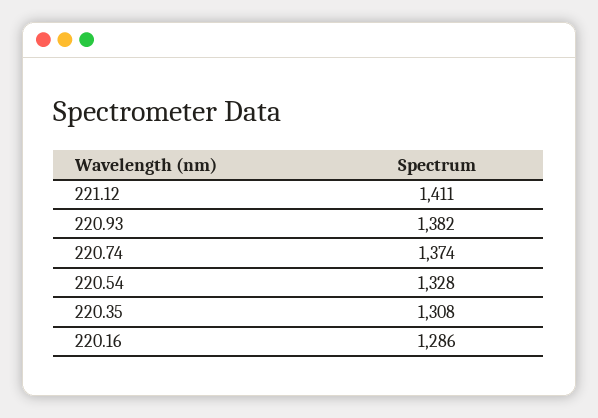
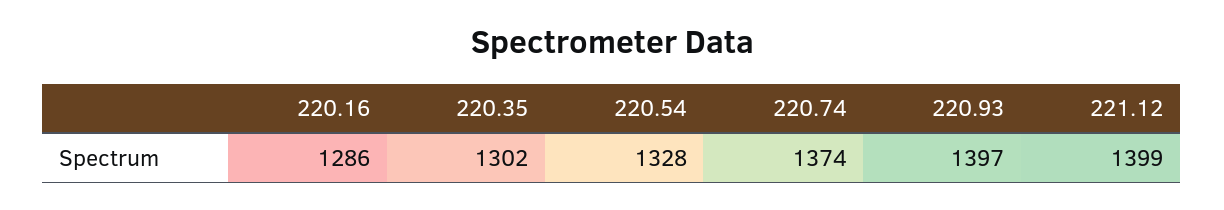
221.12: 1411 -> 1399
220.93: 1382 -> 1397
220.35: 1308 -> 1302

